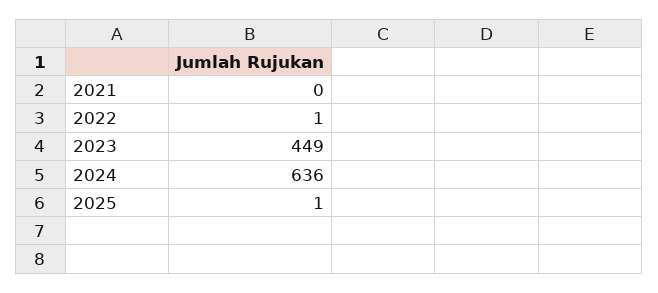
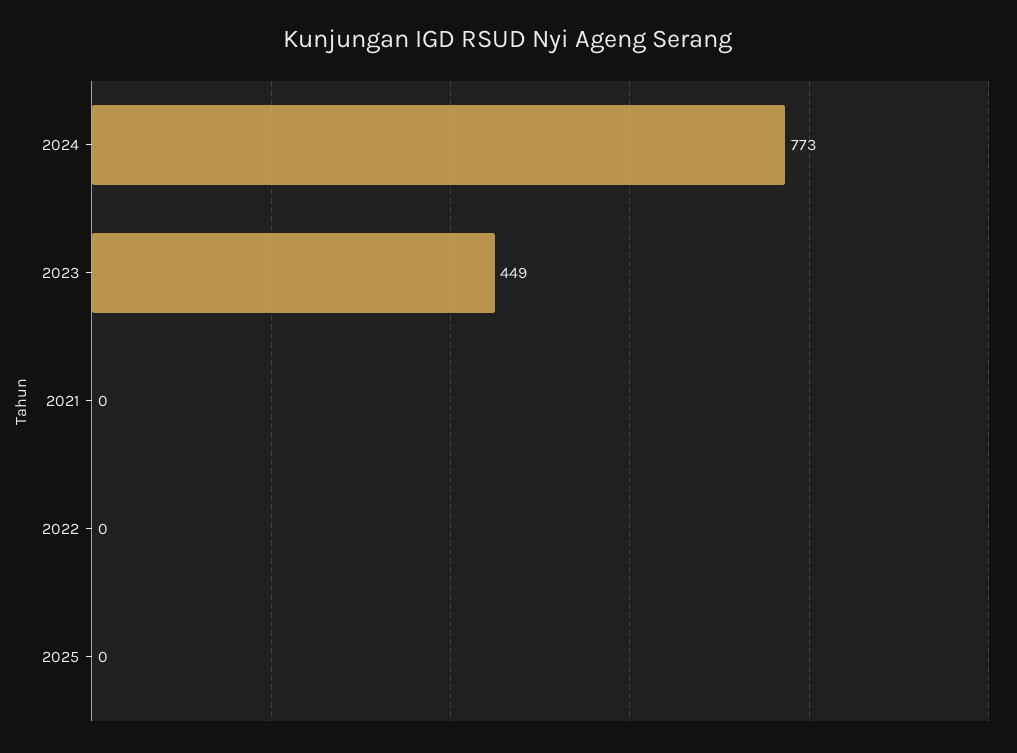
2022: 1 -> 0
2024: 636 -> 773
2025: 1 -> 0

